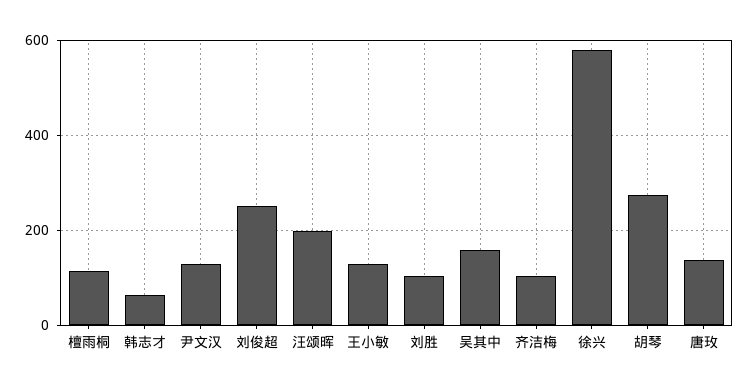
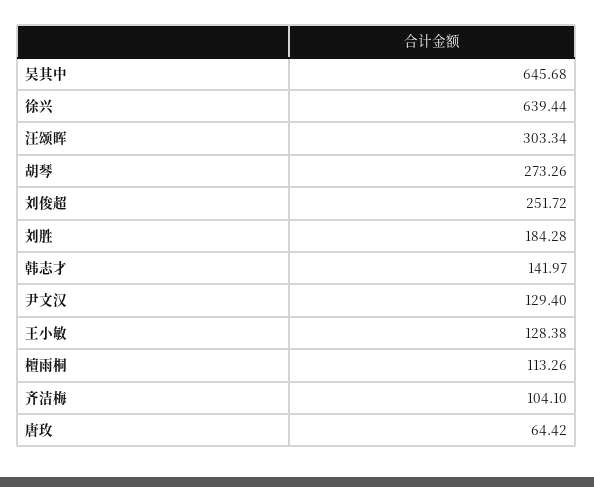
韩志才: 60 -> 141.97
汪颂晖: 200 -> 303.34
刘胜: 100 -> 184.28
吴其中: 160 -> 645.68
徐兴: 580 -> 639.44
唐玫: 140 -> 64.42

